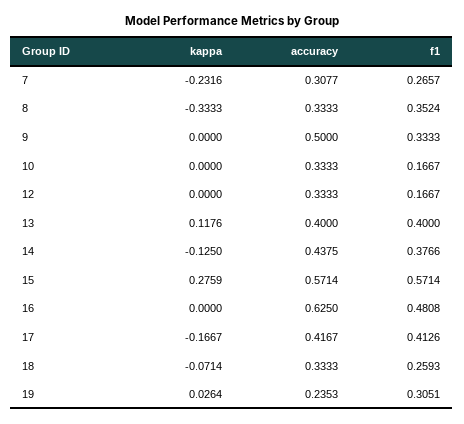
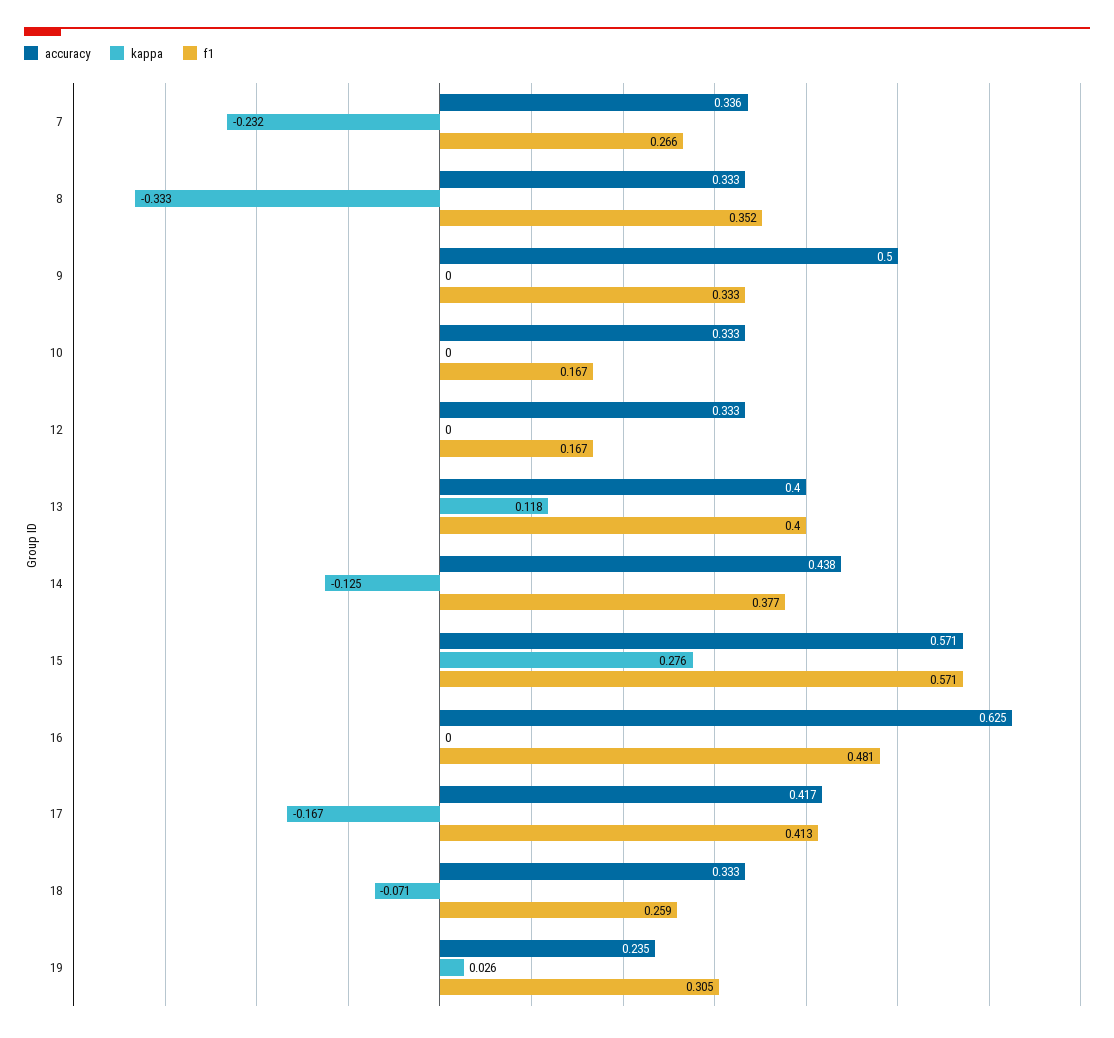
accuracy, 7: 0.3077 -> 0.336

